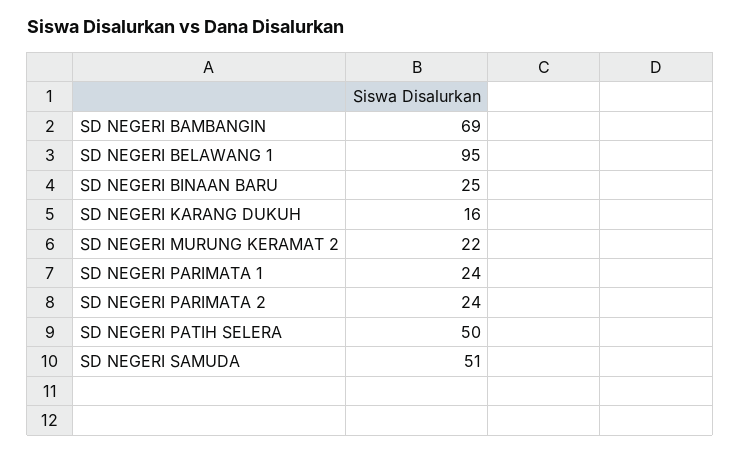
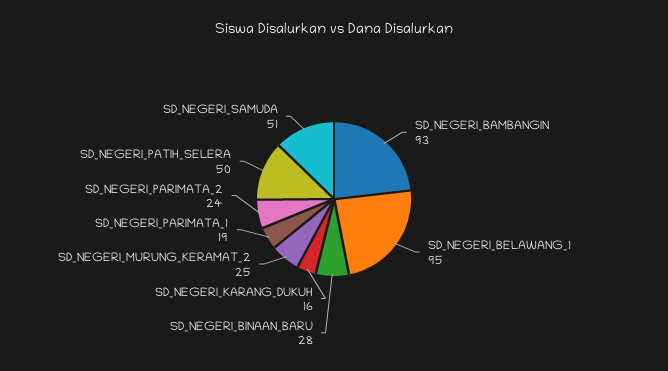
SD NEGERI BAMBANGIN: 69 -> 93
SD NEGERI BINAAN BARU: 25 -> 28
SD NEGERI MURUNG KERAMAT 2: 22 -> 25
SD NEGERI PARIMATA 1: 24 -> 19

